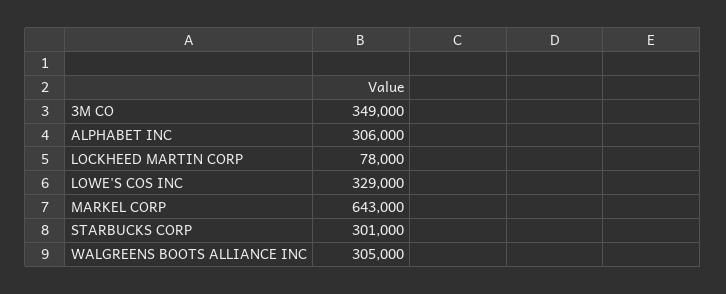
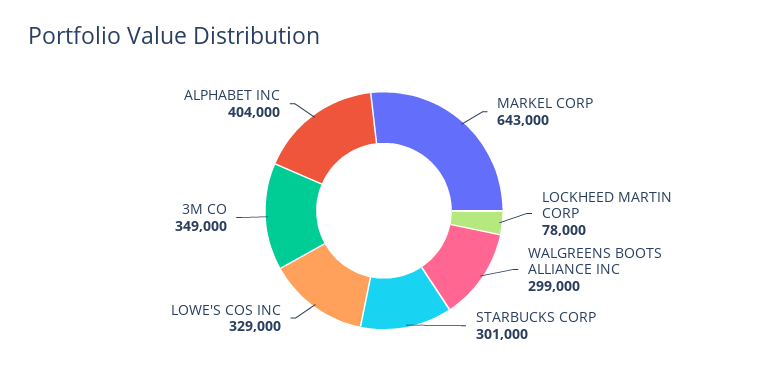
ALPHABET INC: 306000 -> 404000
WALGREENS BOOTS ALLIANCE INC: 305000 -> 299000

